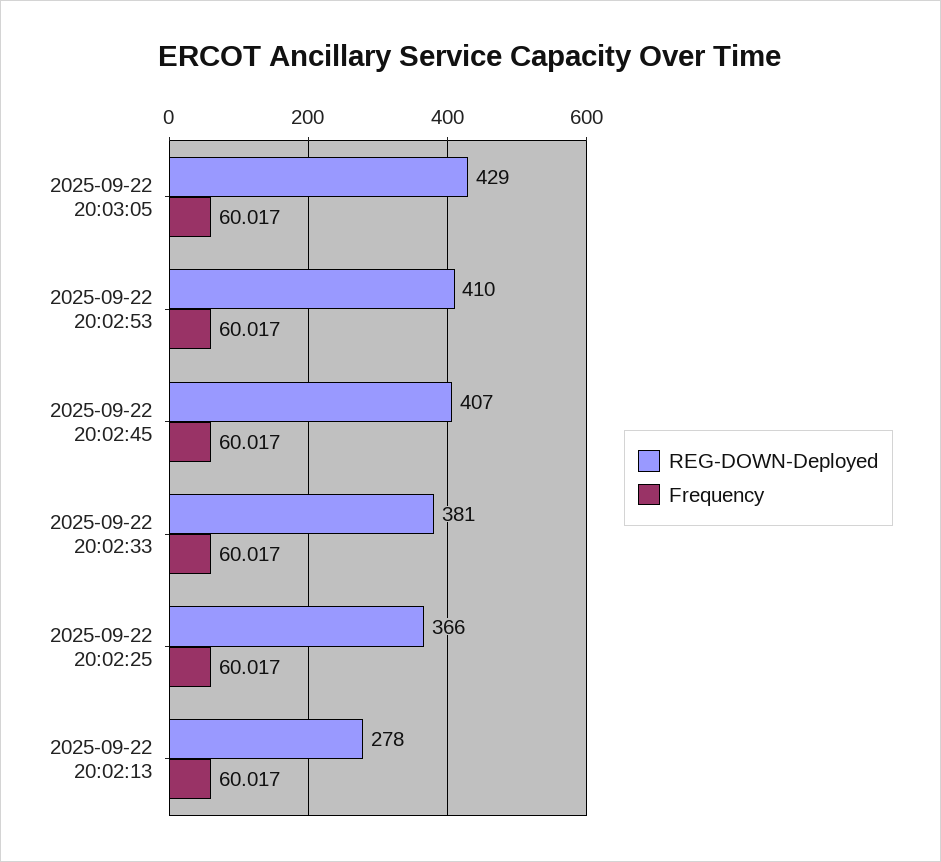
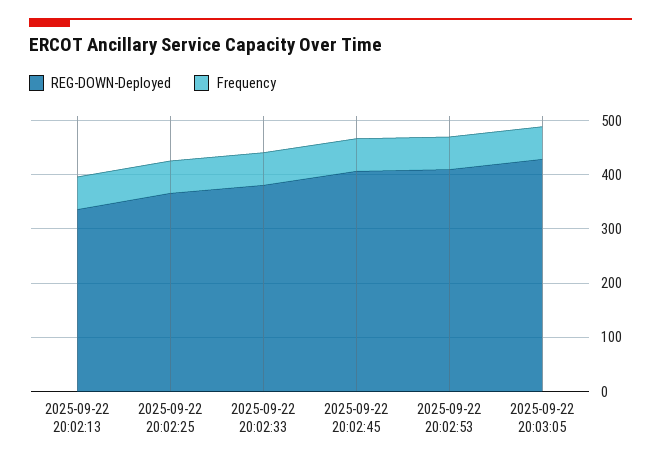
REG-DOWN-Deployed, 2025-09-22 20:02:13: 278 -> 340

